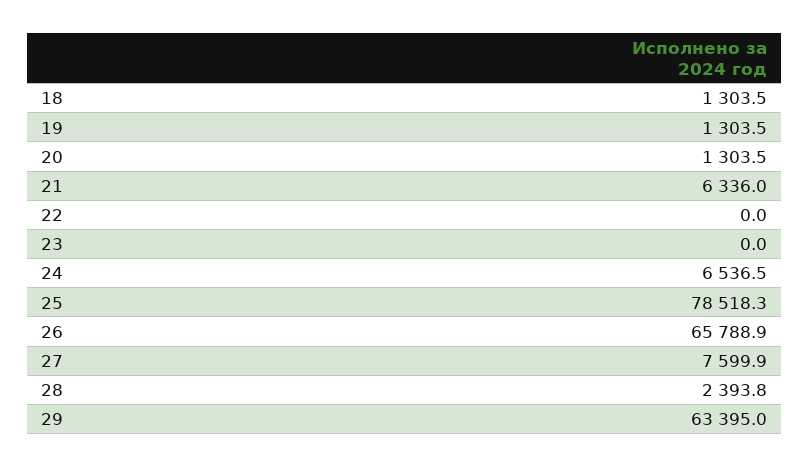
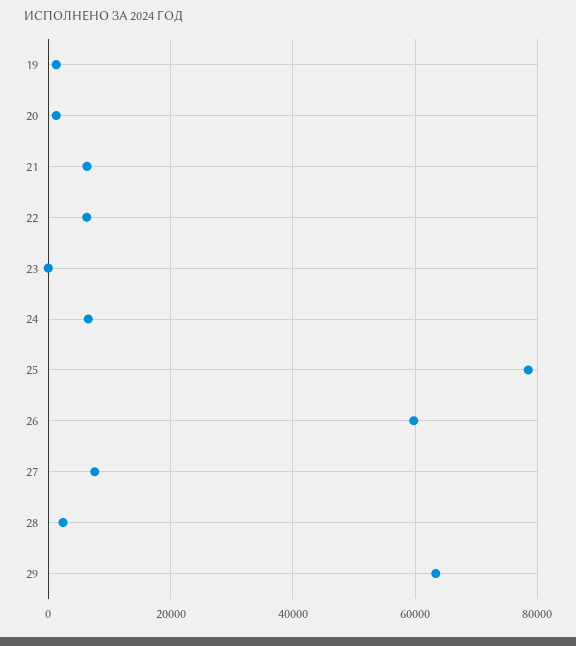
18: 1303.5 -> none
22: 0 -> 6000
26: 65788.9 -> 60000

